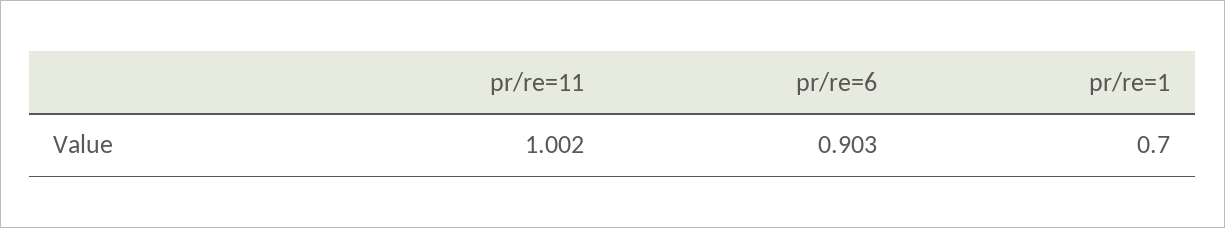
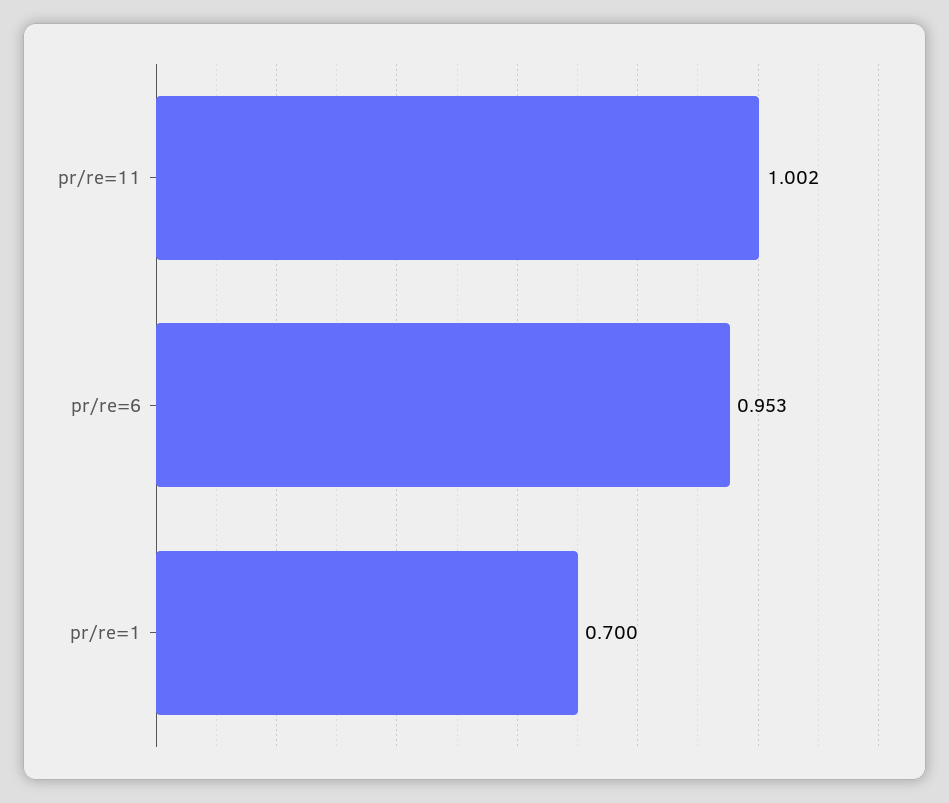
pr/re=6: 0.903 -> 0.953

